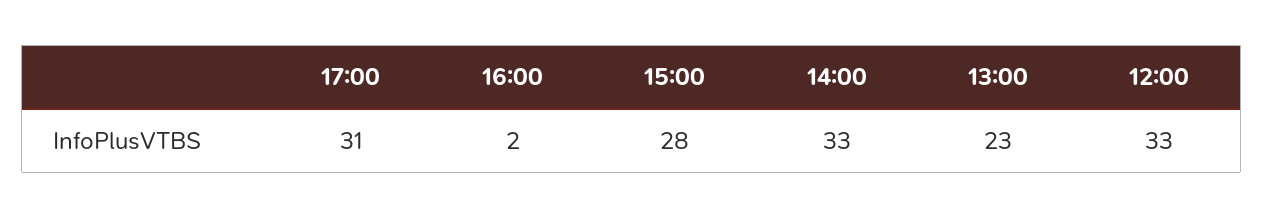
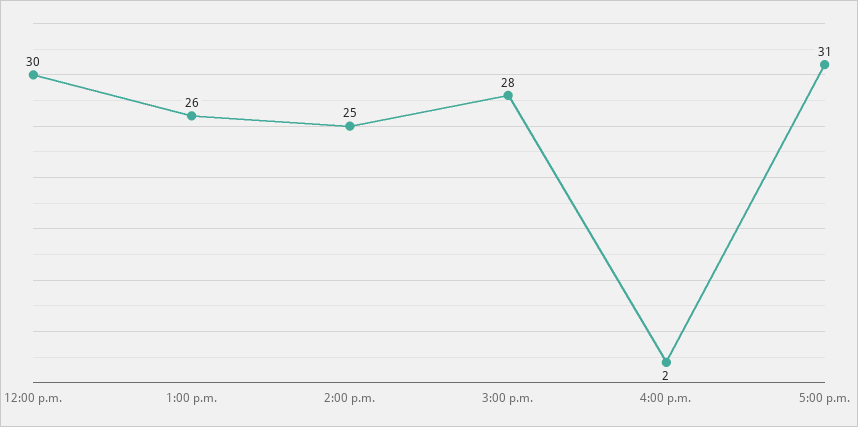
14:00: 33 -> 25
13:00: 23 -> 26
12:00: 33 -> 30

